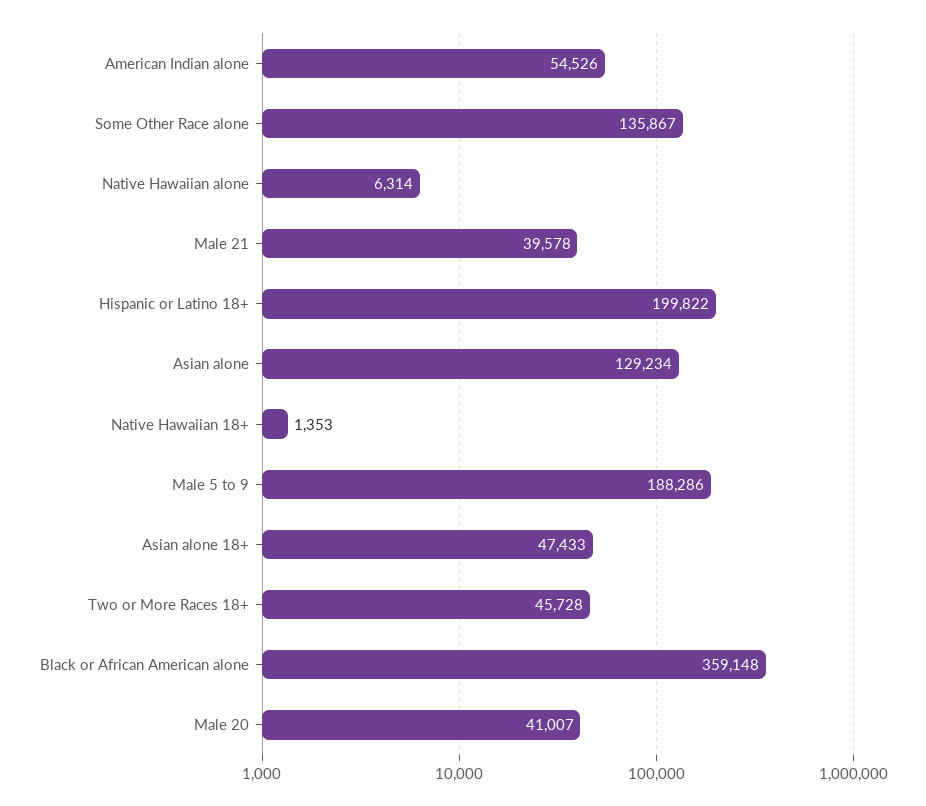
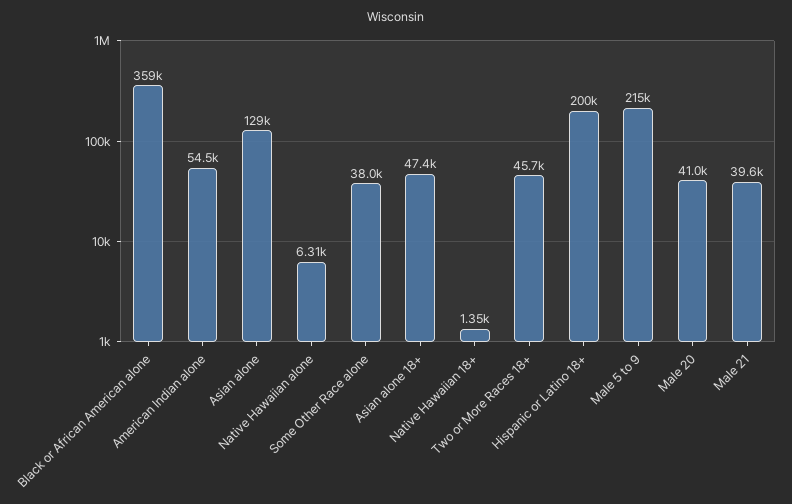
Some Other Race alone: 135867 -> 38000
Male 5 to 9: 188286 -> 215000

